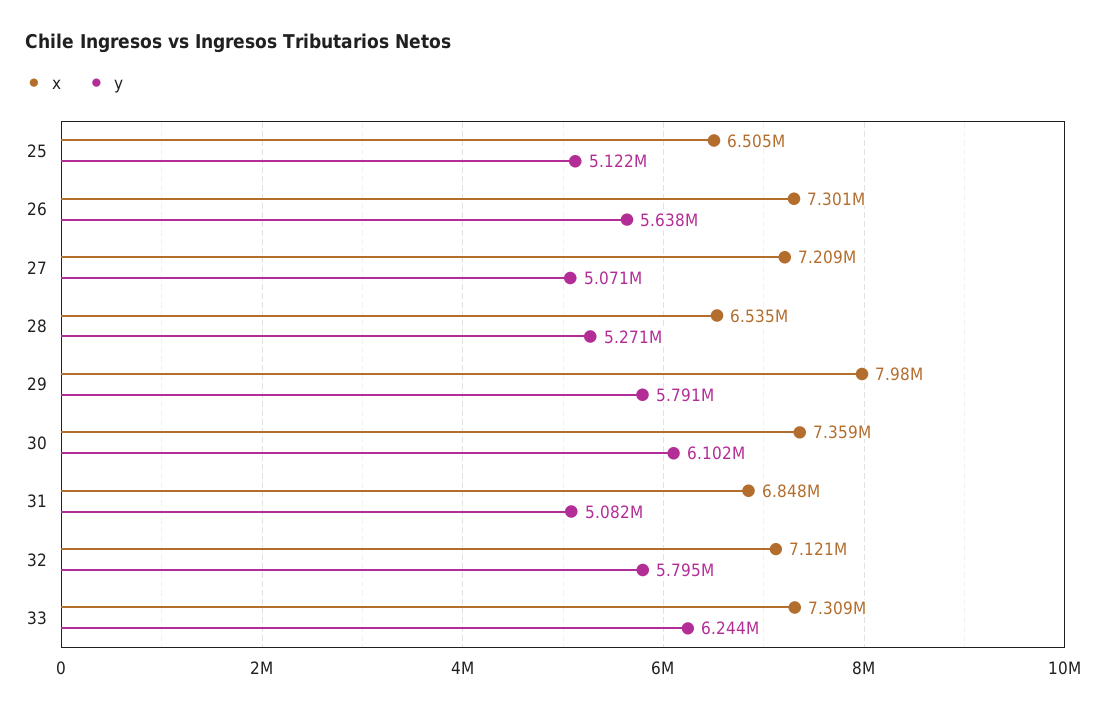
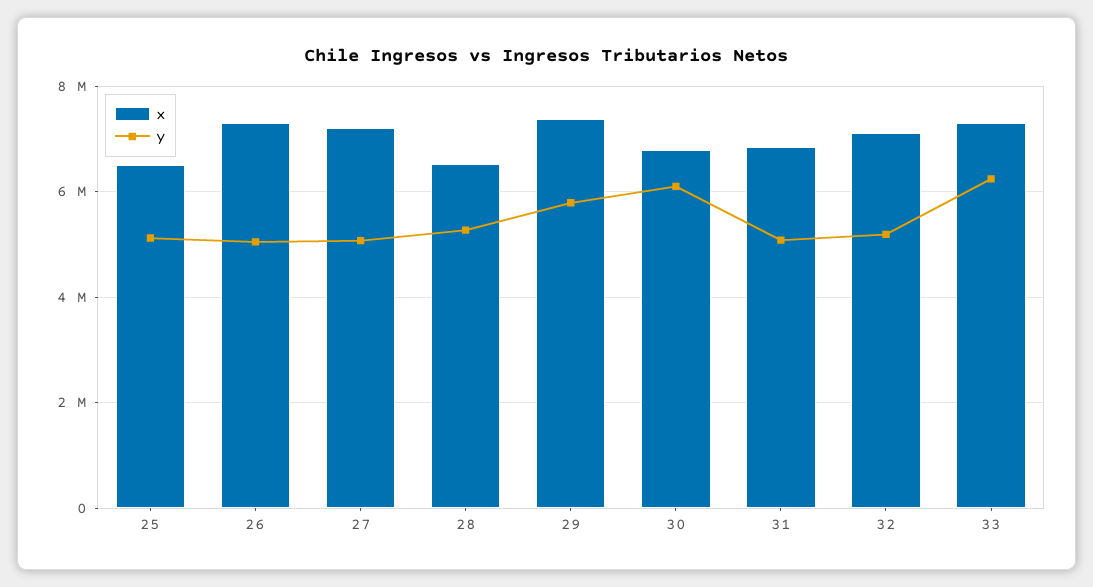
y, 26: 5638000 -> 5000000
x, 29: 7980000 -> 7400000
x, 30: 7359000 -> 6800000
y, 32: 5795000 -> 5200000

